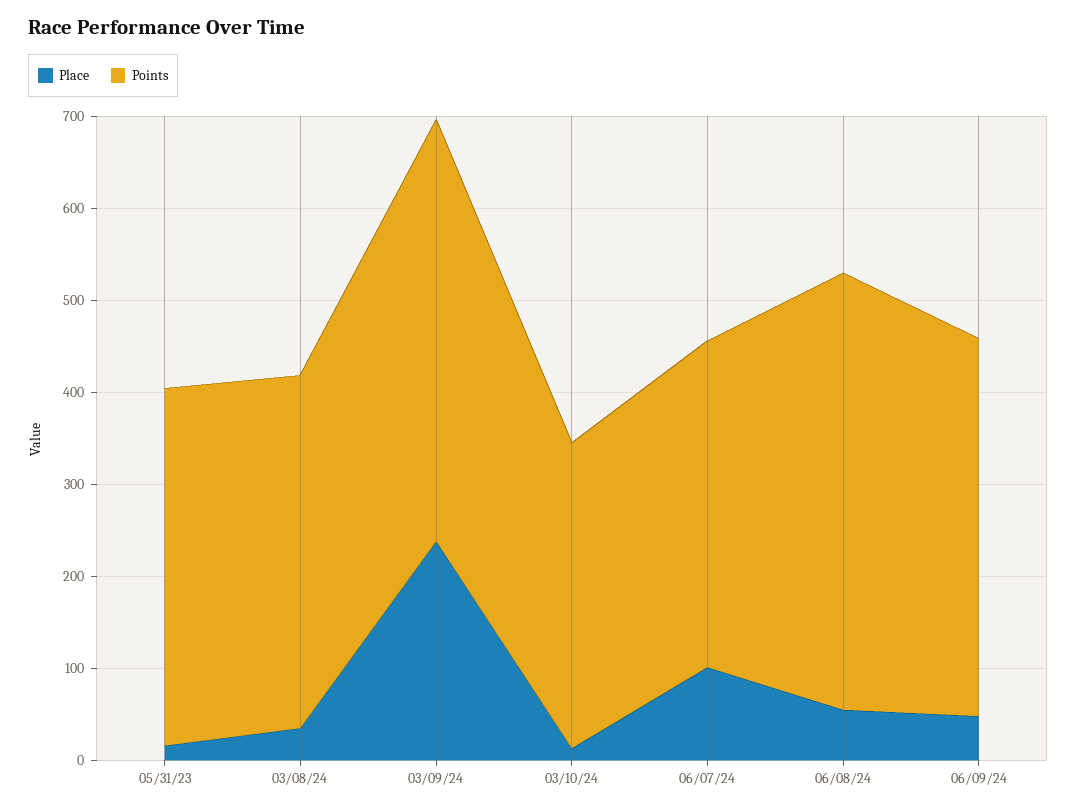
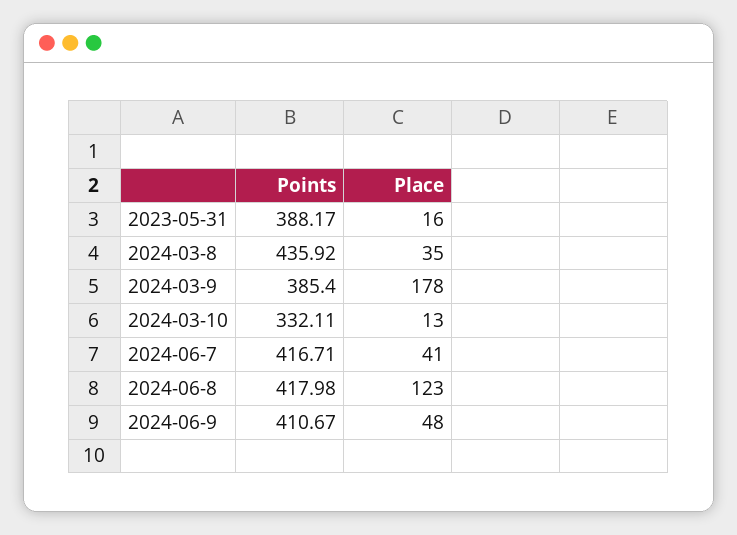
Points, 03/08/24: 380 -> 435.92
Place, 03/09/24: 240 -> 178
Points, 03/09/24: 460 -> 385.4
Place, 06/07/24: 100 -> 41
Points, 06/07/24: 360 -> 416.71
Place, 06/08/24: 60 -> 123
Points, 06/08/24: 480 -> 417.98

